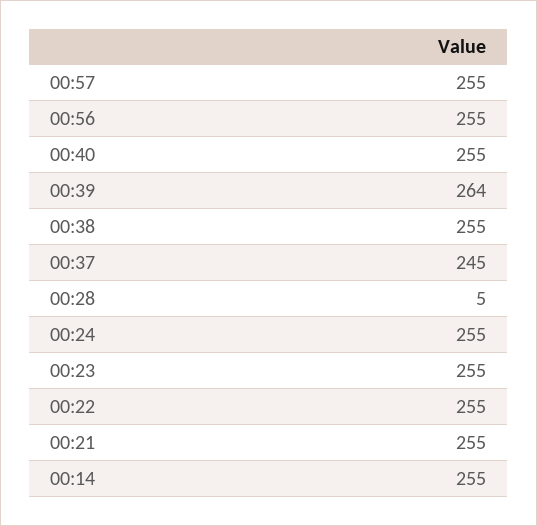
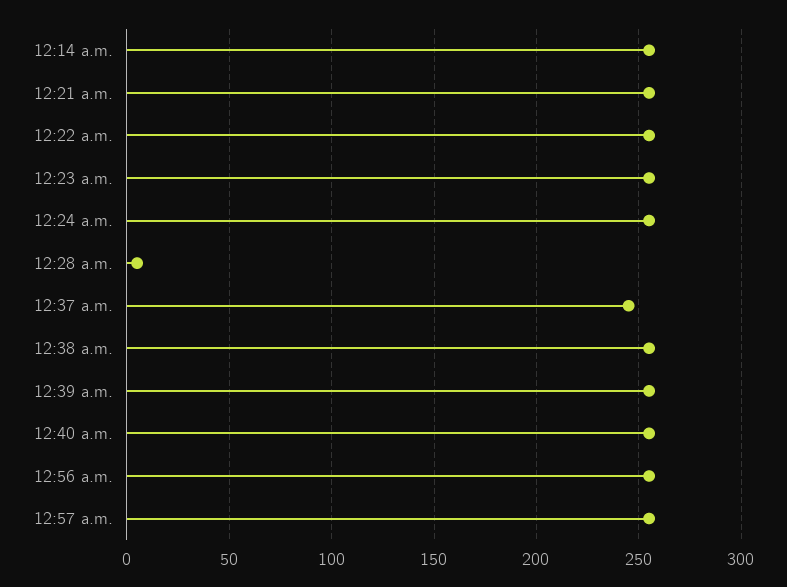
00:39: 264 -> 255

